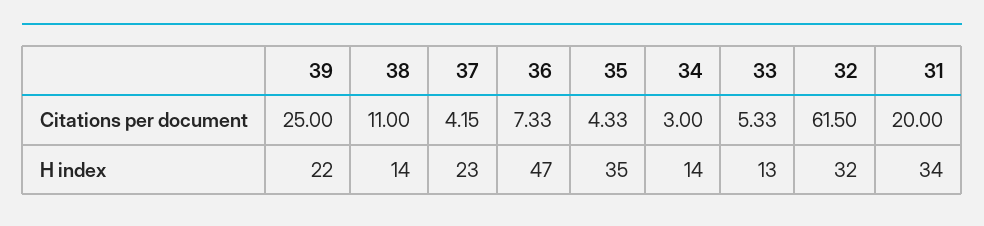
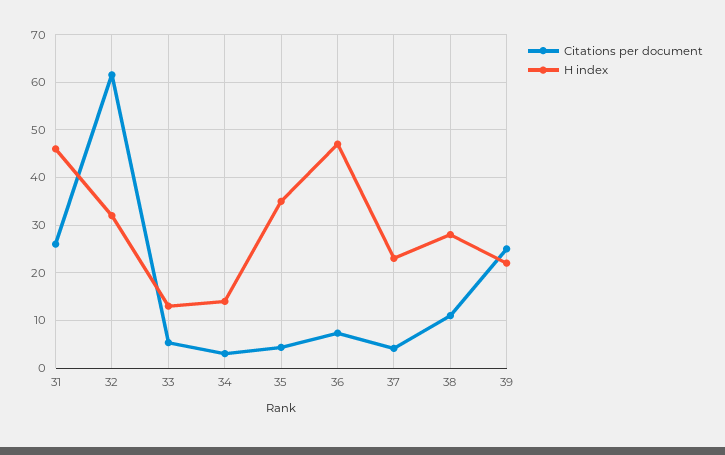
Citations per document, 31: 20 -> 26
H index, 38: 14 -> 28
H index, 31: 34 -> 46

